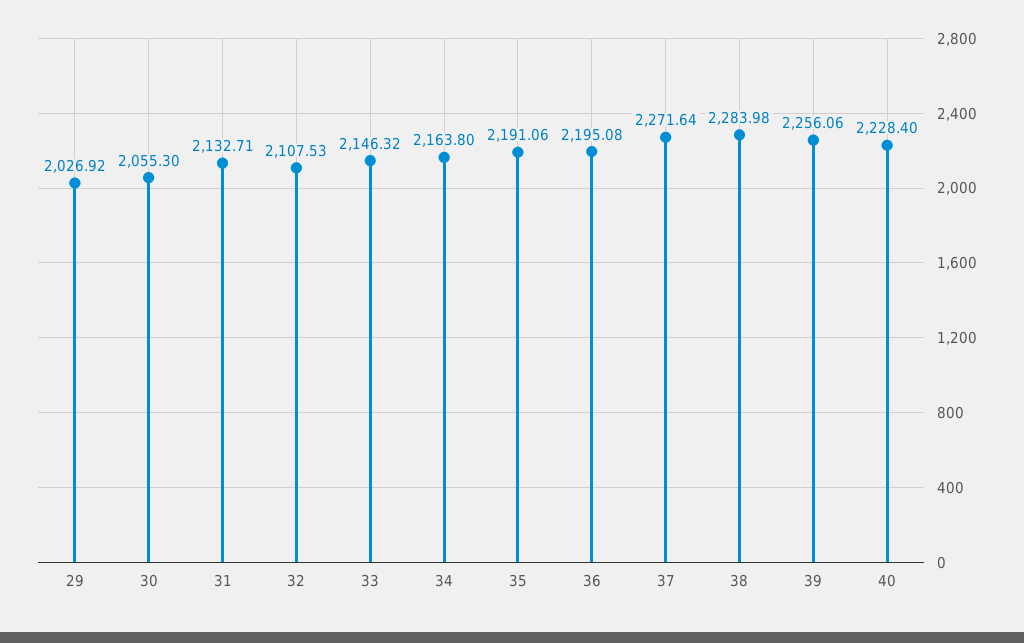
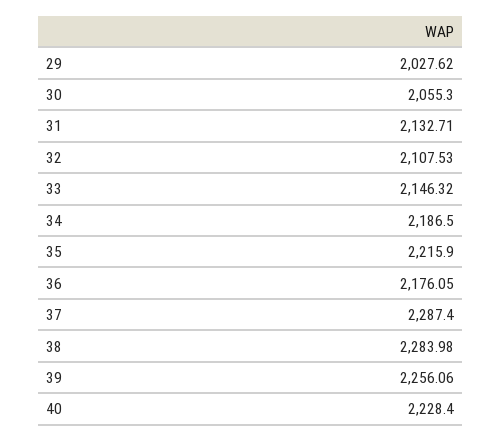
29: 2026.92 -> 2027.62
34: 2163.8 -> 2186.5
35: 2191.06 -> 2215.9
36: 2195.08 -> 2176.05
37: 2271.64 -> 2287.4

